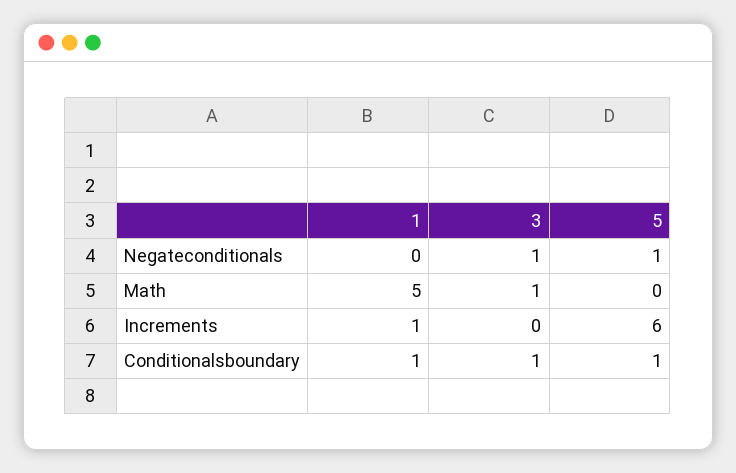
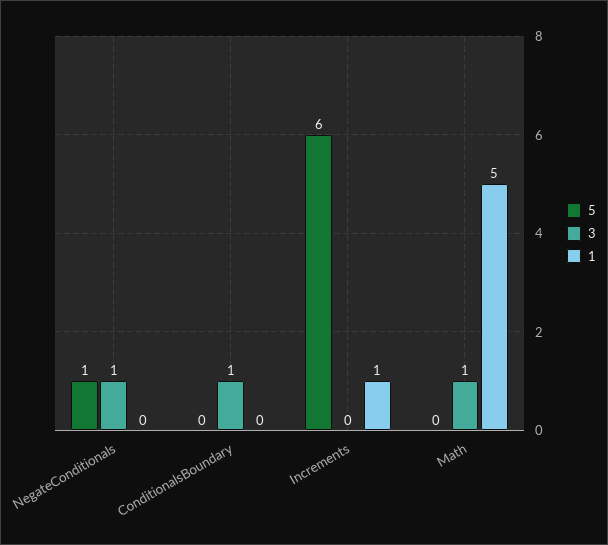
1, Conditionalsboundary: 1 -> 0
5, Conditionalsboundary: 1 -> 0

